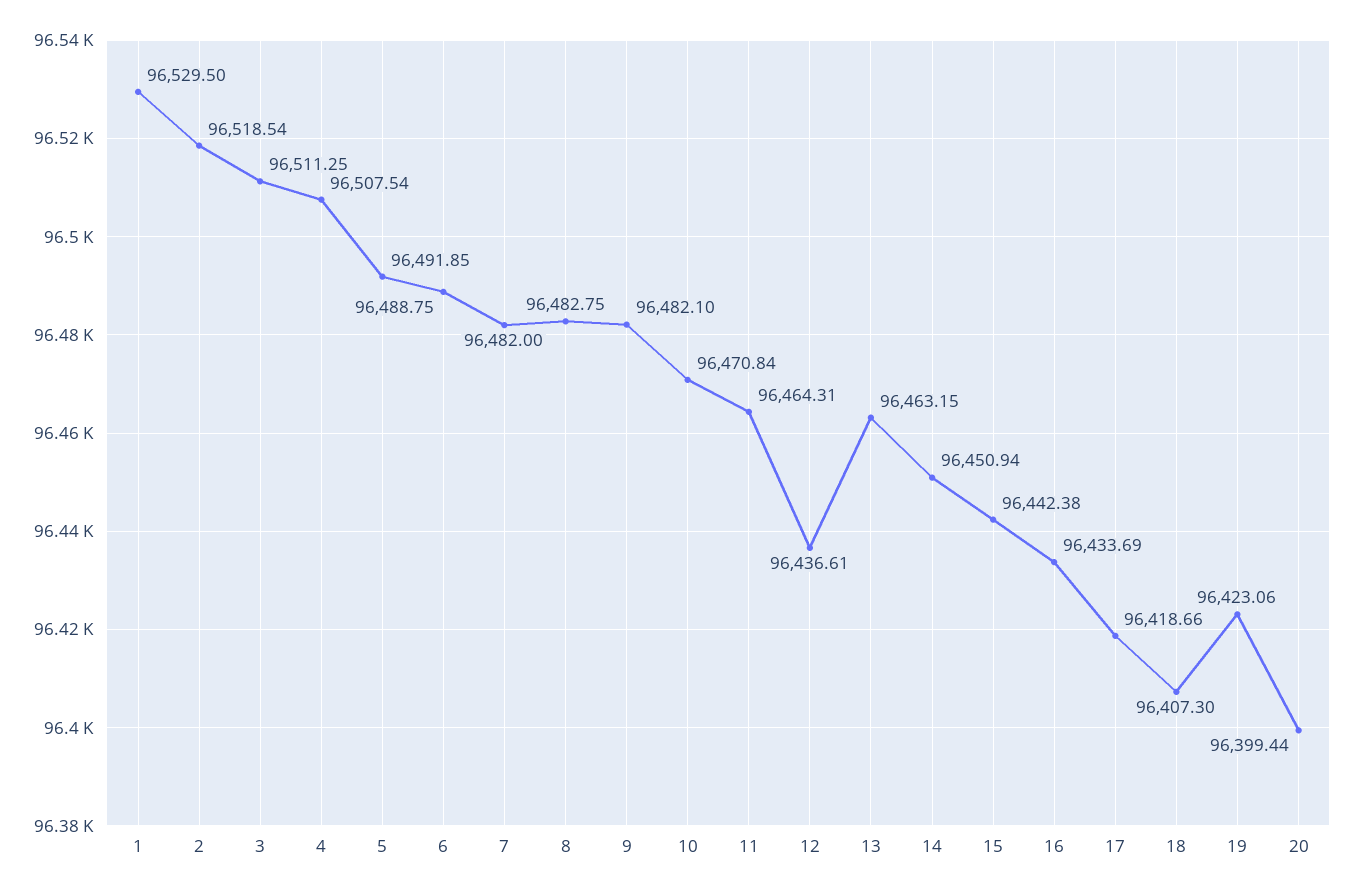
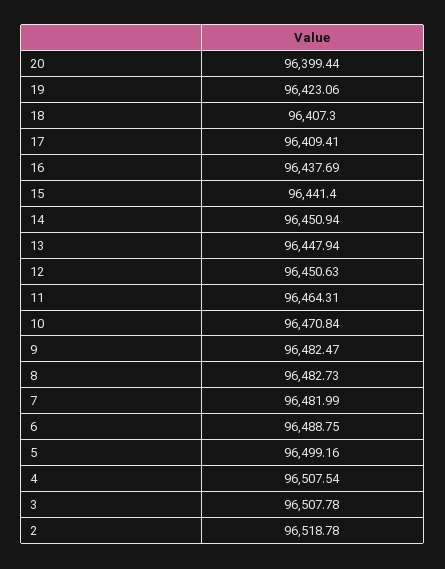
1: 96529.5 -> none
2: 96518.54 -> 96518.78
3: 96511.25 -> 96507.78
5: 96491.85 -> 96499.16
7: 96482 -> 96481.99
8: 96482.75 -> 96482.73
9: 96482.1 -> 96482.47
12: 96436.61 -> 96450.63
13: 96463.15 -> 96447.94
15: 96442.38 -> 96441.4
16: 96433.69 -> 96437.69
17: 96418.66 -> 96409.41

